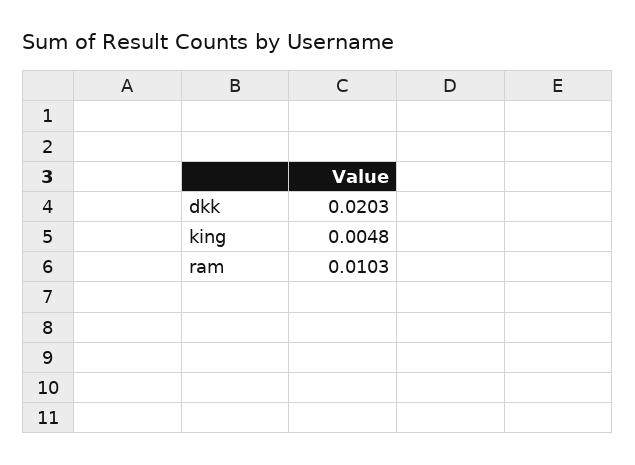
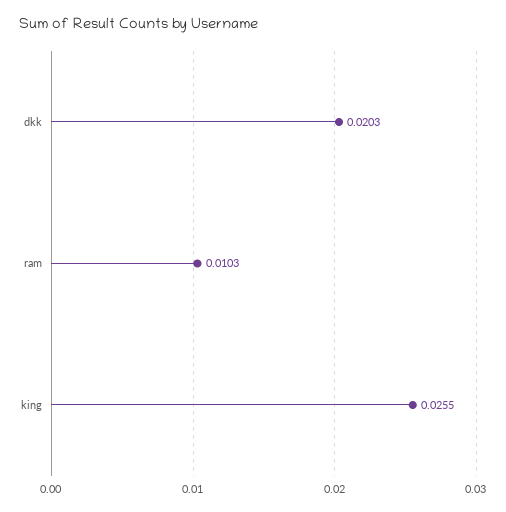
king: 0.0048 -> 0.0255

